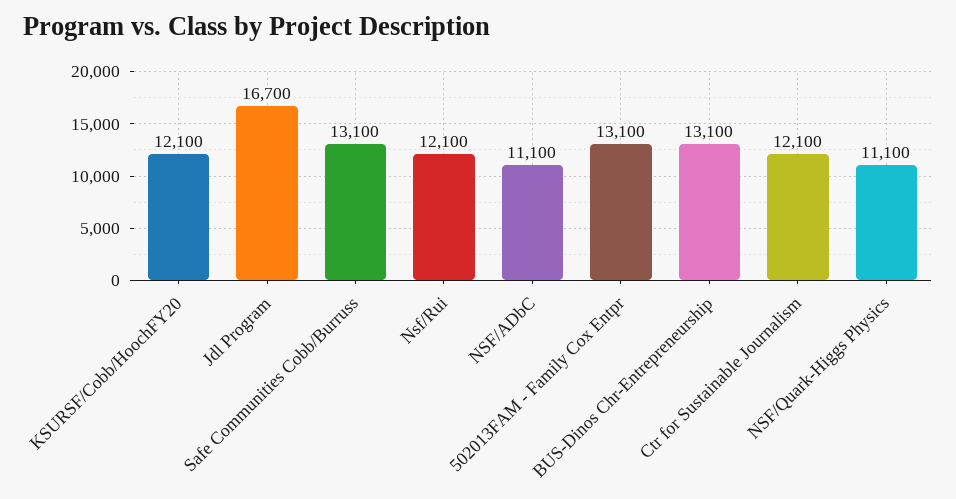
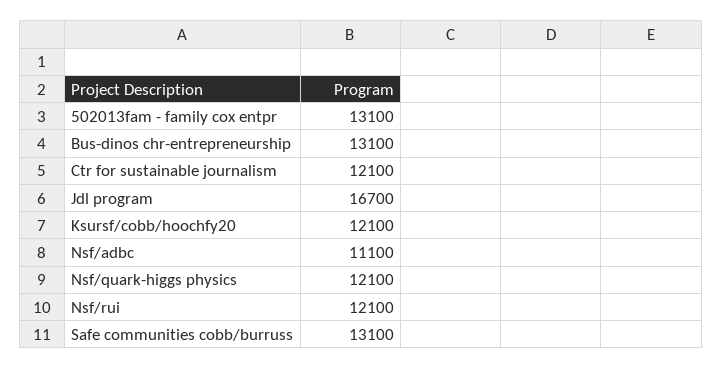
NSF/Quark-Higgs Physics: 11100 -> 12100

